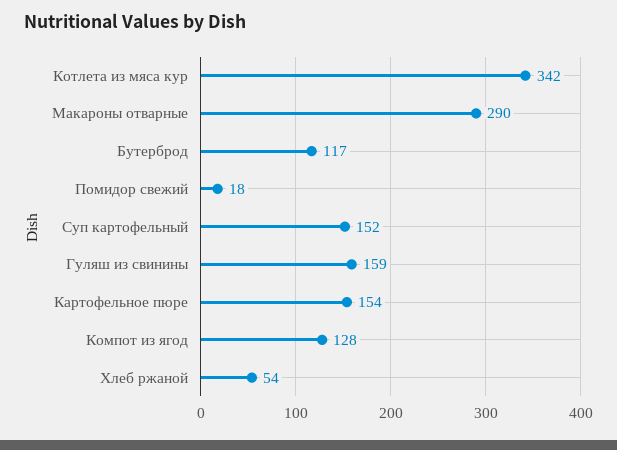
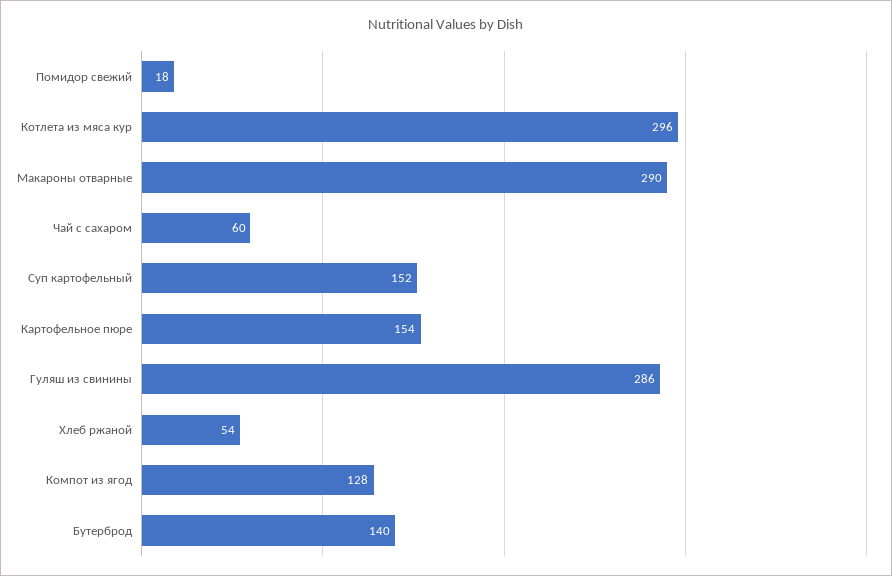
Котлета из мяса кур: 342 -> 296
Бутерброд: 117 -> 140
Гуляш из свинины: 159 -> 286
Чай с сахаром: none -> 60

